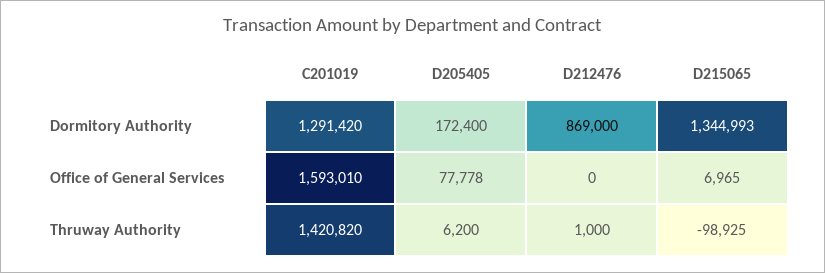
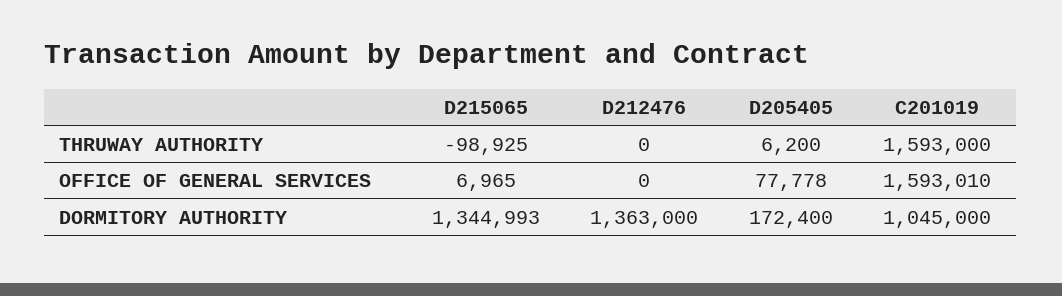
C201019, Dormitory Authority: 1291420 -> 1045000
D212476, Dormitory Authority: 869000 -> 1363000
C201019, Thruway Authority: 1420820 -> 1593000
D212476, Thruway Authority: 1000 -> 0

